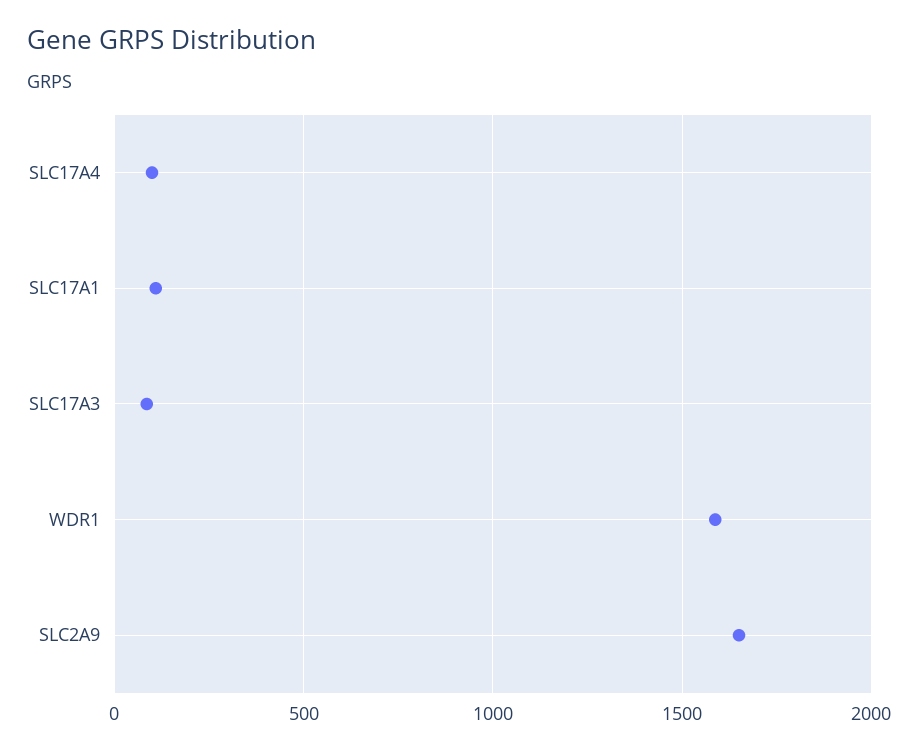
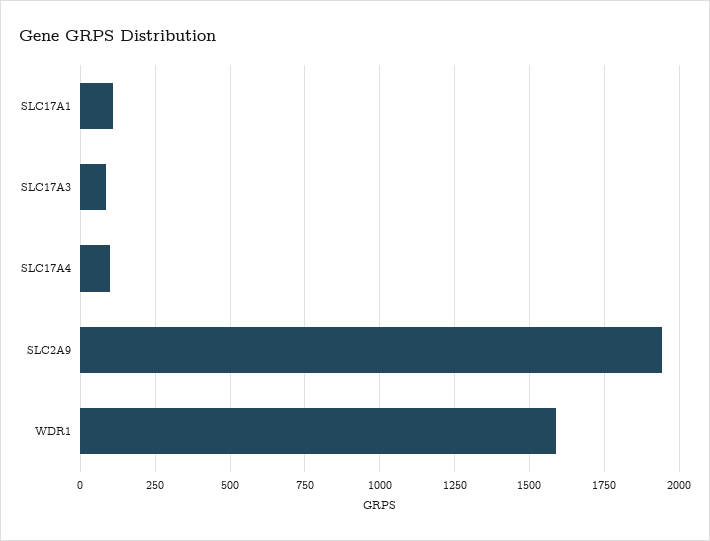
SLC2A9: 1650 -> 1950

